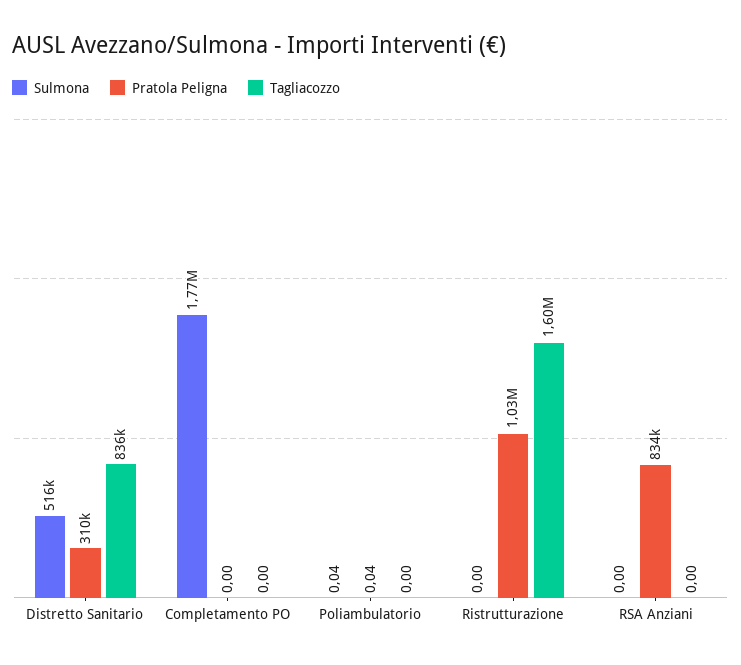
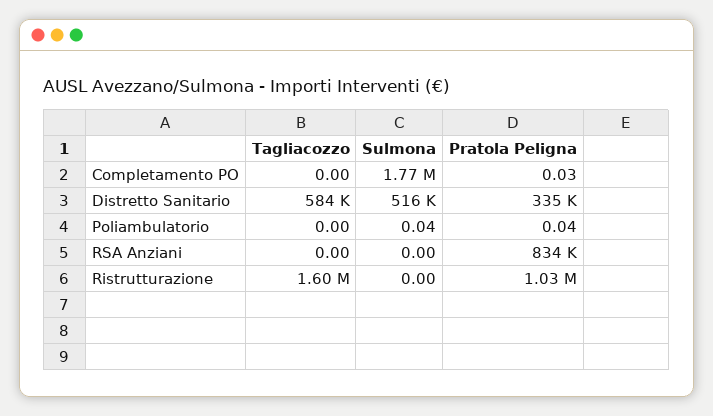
Pratola Peligna, Distretto Sanitario: 310000 -> 335000
Tagliacozzo, Distretto Sanitario: 836000 -> 584000
Pratola Peligna, Completamento PO: 0 -> 0.03

